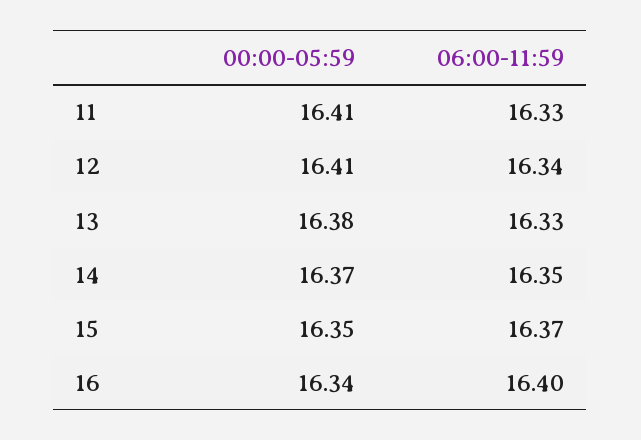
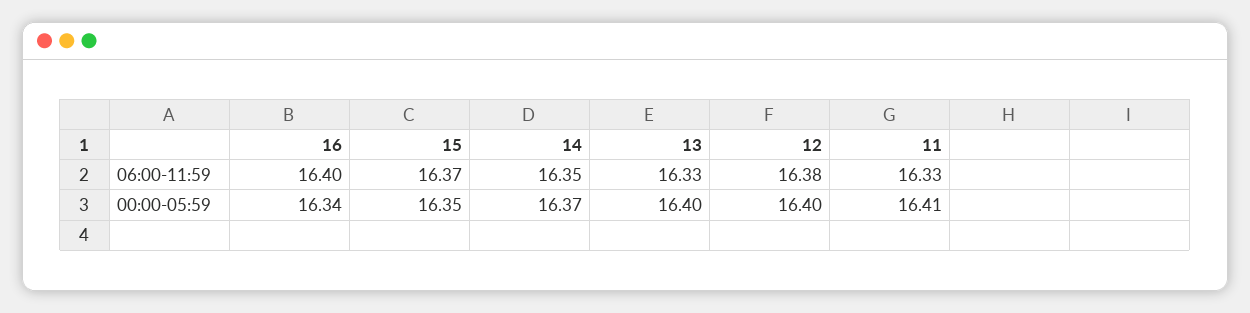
00:00-05:59, 12: 16.41 -> 16.4
06:00-11:59, 12: 16.34 -> 16.38
00:00-05:59, 13: 16.38 -> 16.4

